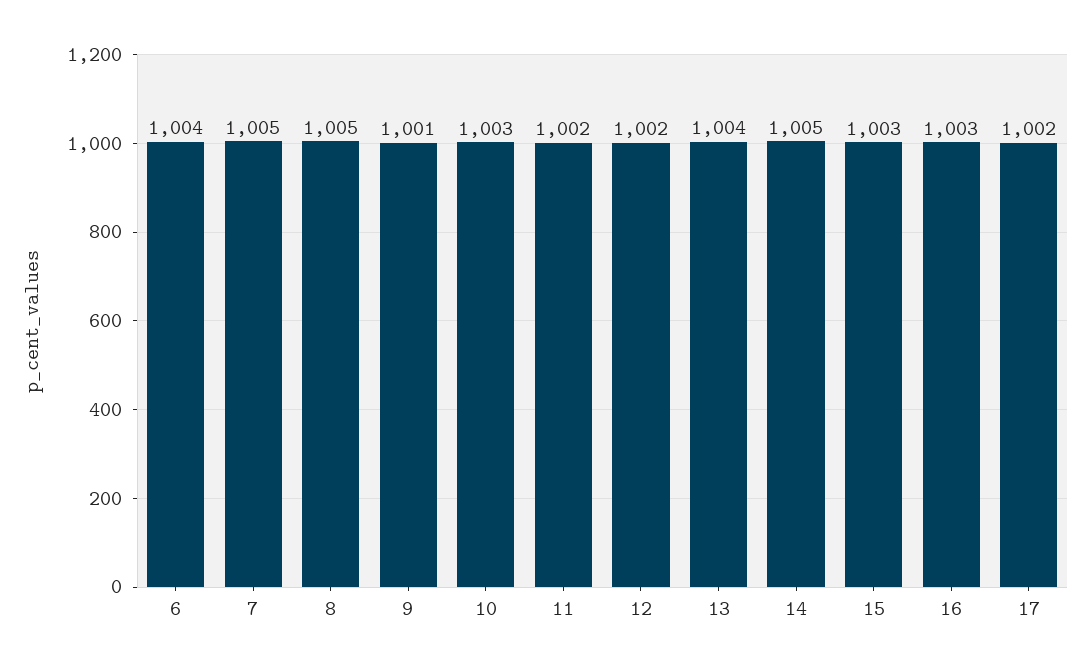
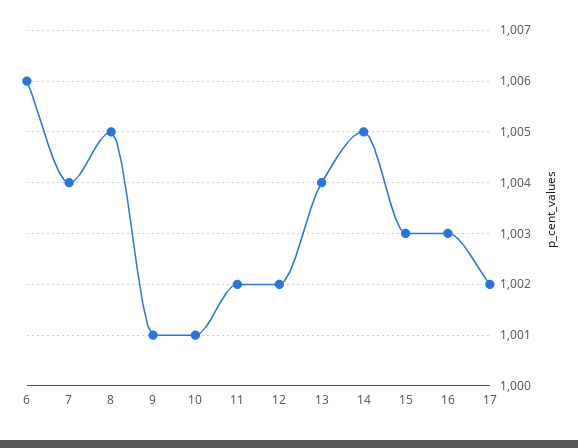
6: 1004 -> 1006
7: 1005 -> 1004
10: 1003 -> 1001

